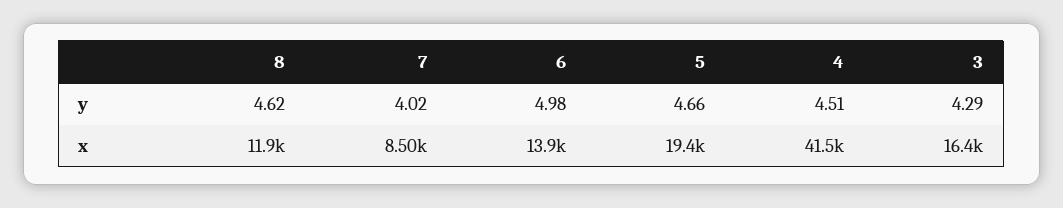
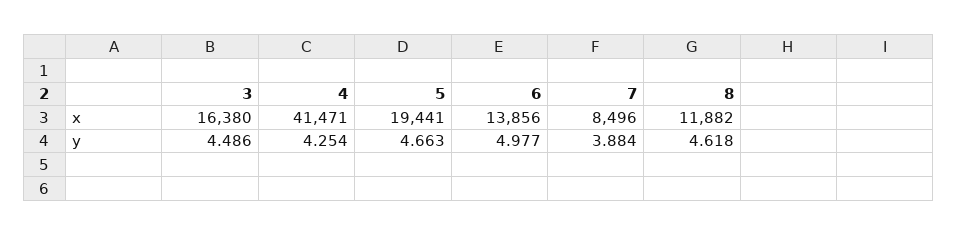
7, y: 4.02 -> 3.884
4, y: 4.51 -> 4.254
3, y: 4.29 -> 4.486

